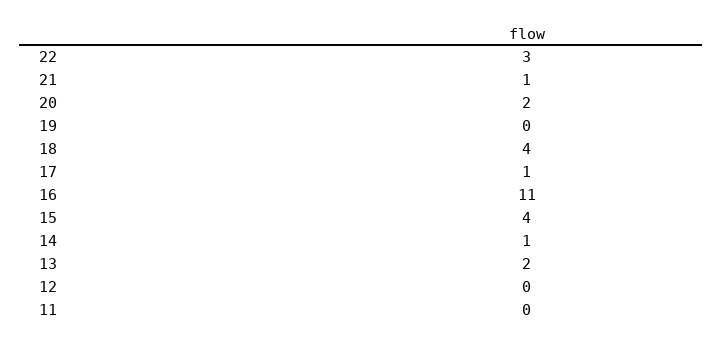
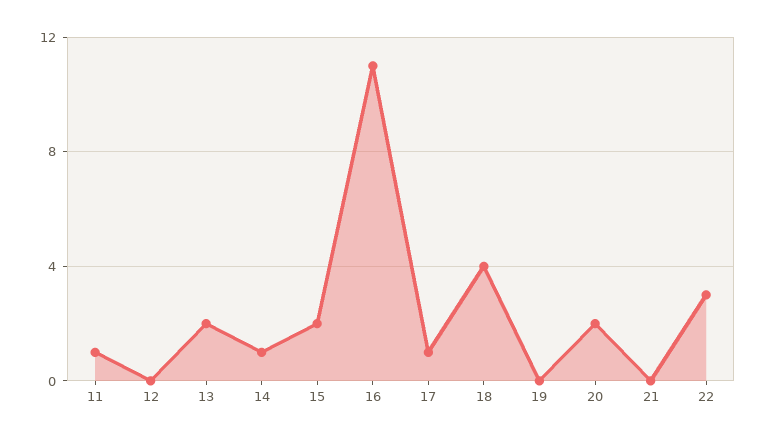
21: 1 -> 0
15: 4 -> 2
11: 0 -> 1

